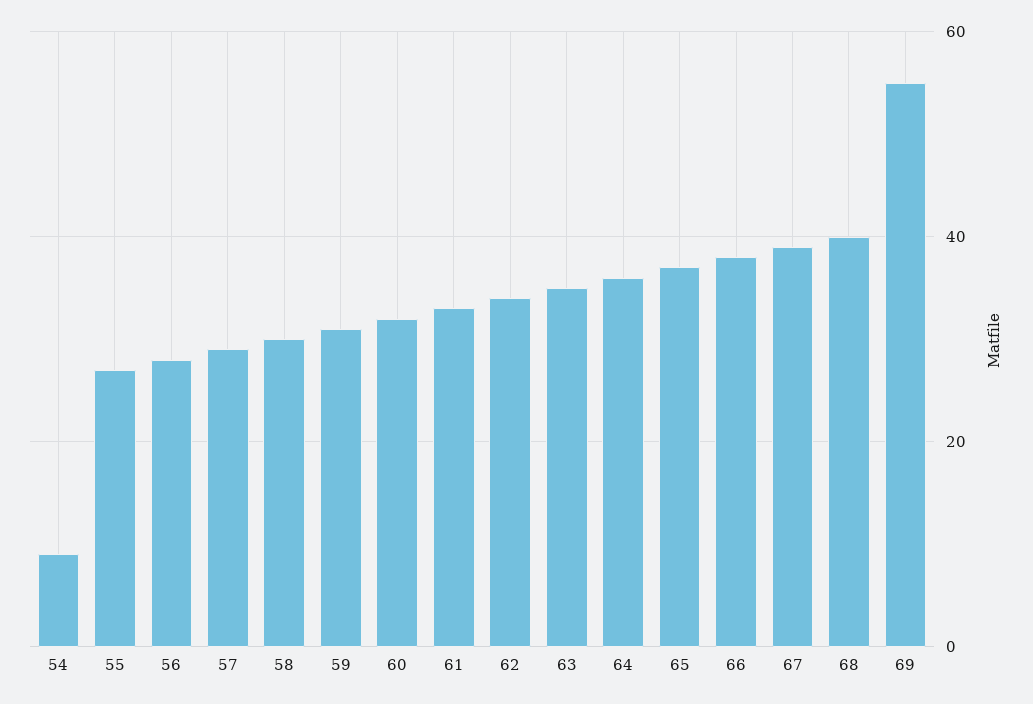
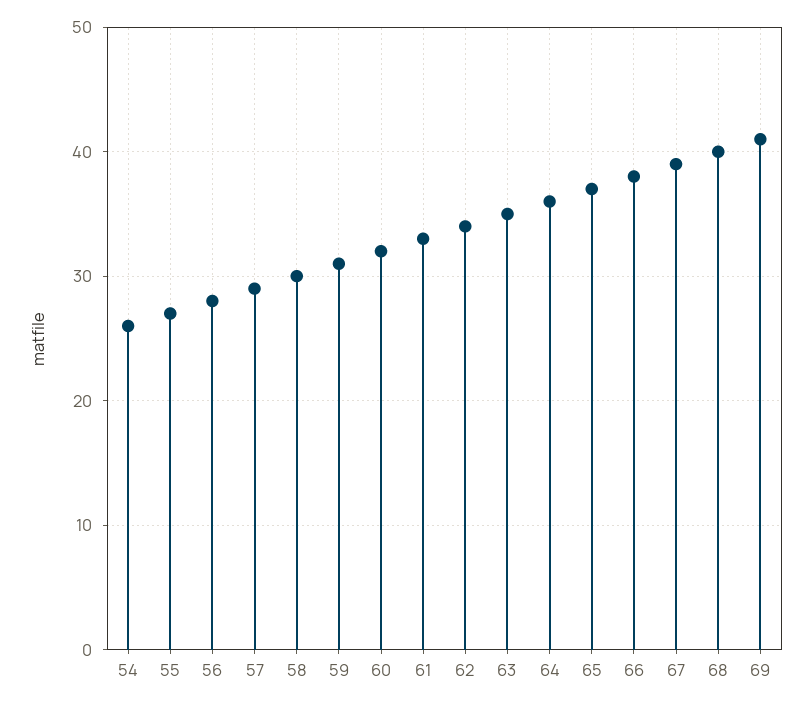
54: 10 -> 26
69: 55 -> 41

